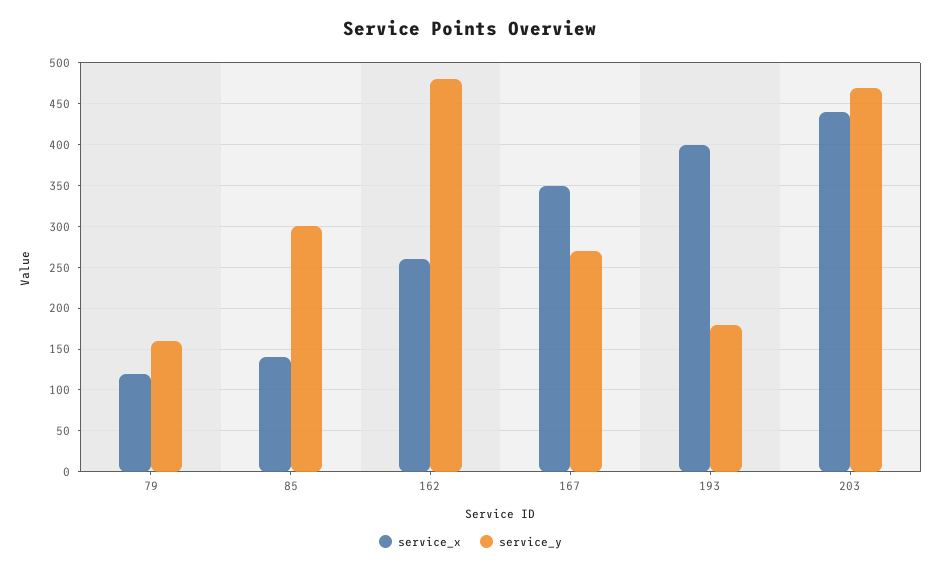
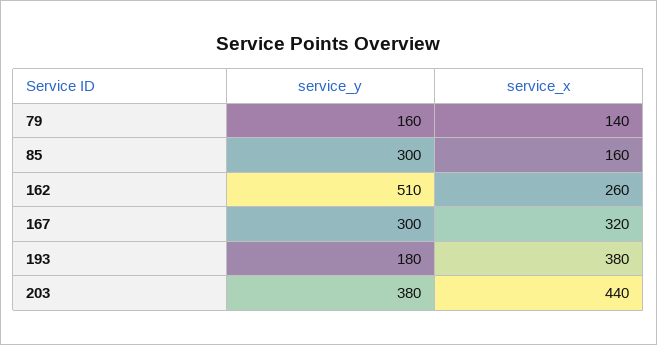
service_x, 79: 120 -> 140
service_x, 85: 140 -> 160
service_y, 162: 480 -> 510
service_x, 167: 350 -> 320
service_y, 167: 270 -> 300
service_x, 193: 400 -> 380
service_y, 203: 470 -> 380

